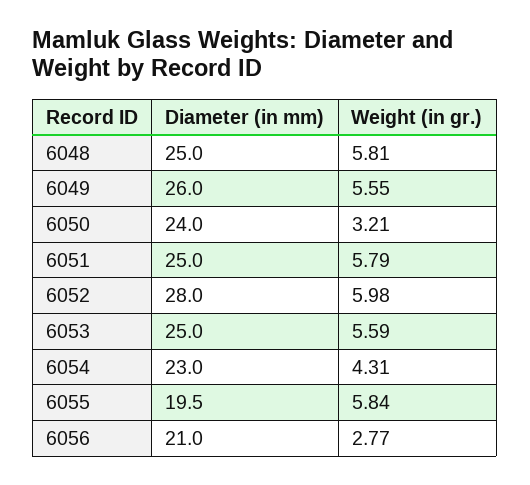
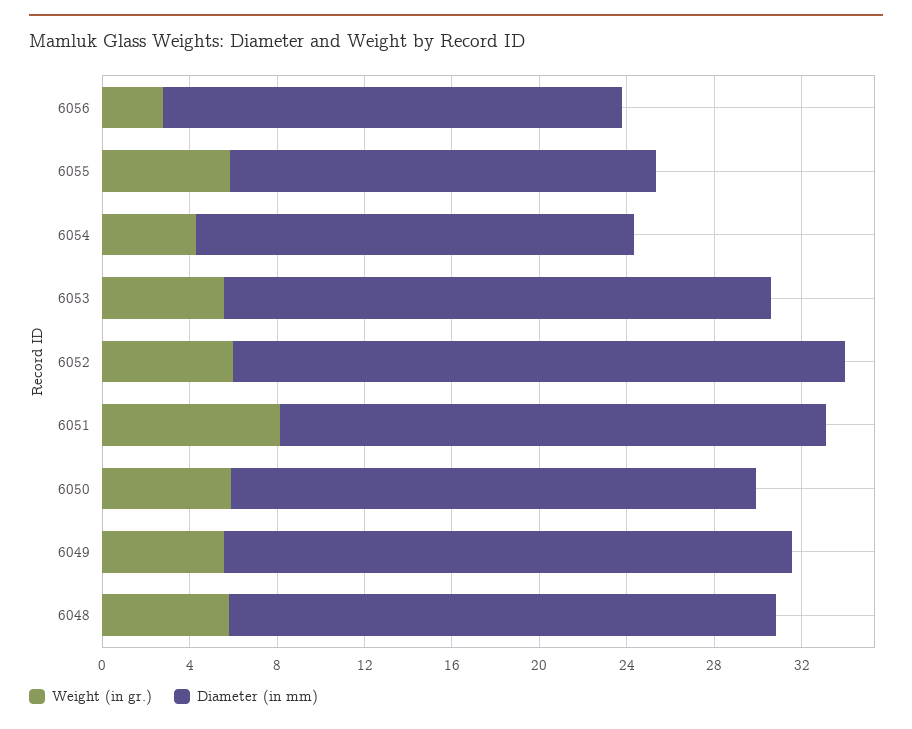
Weight (in gr.), 6050: 3.21 -> 6
Weight (in gr.), 6051: 5.79 -> 8
Diameter (in mm), 6054: 23 -> 20

